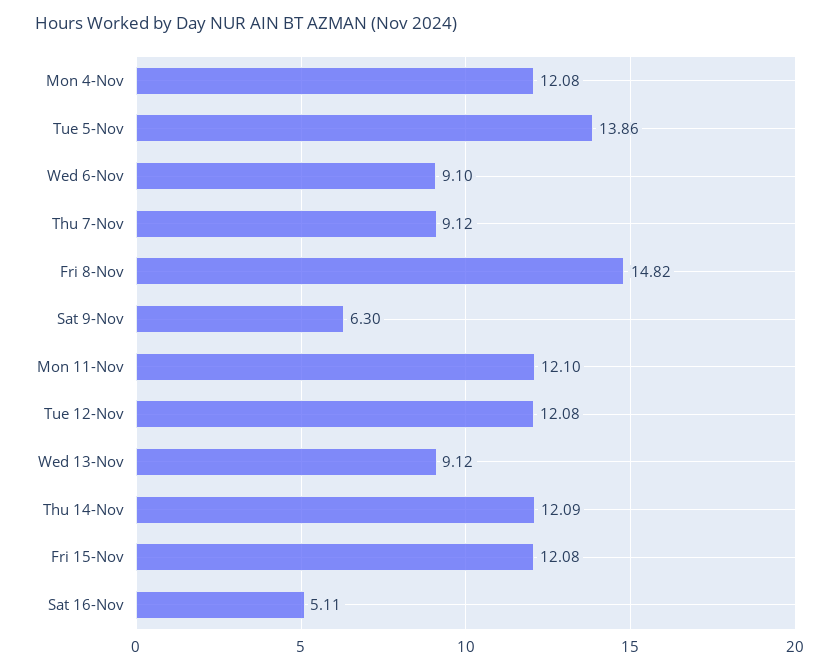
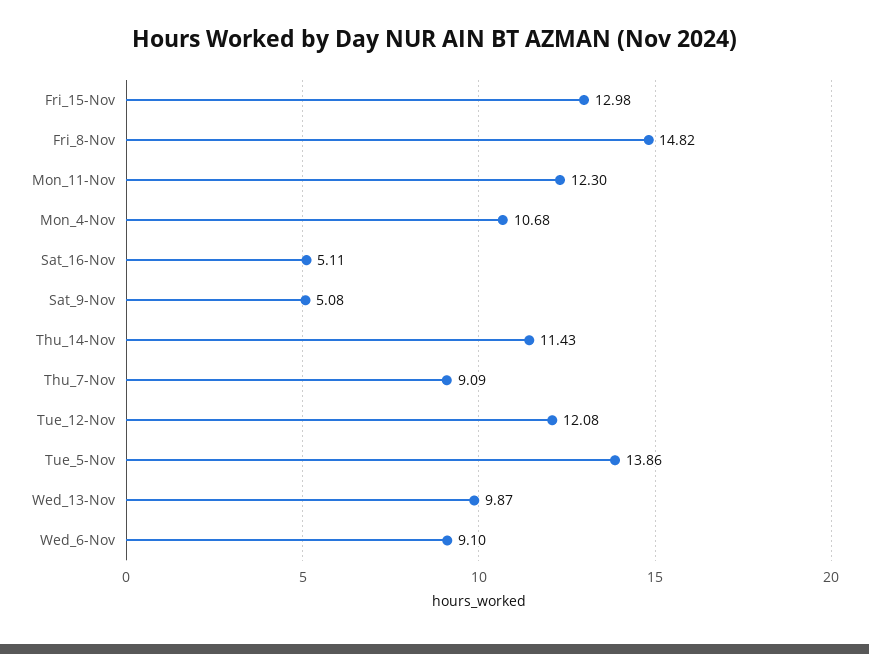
Mon 4-Nov: 12.08 -> 10.68
Thu 7-Nov: 9.12 -> 9.09
Sat 9-Nov: 6.3 -> 5.08
Mon 11-Nov: 12.1 -> 12.3
Wed 13-Nov: 9.12 -> 9.87
Thu 14-Nov: 12.09 -> 11.43
Fri 15-Nov: 12.08 -> 12.98

